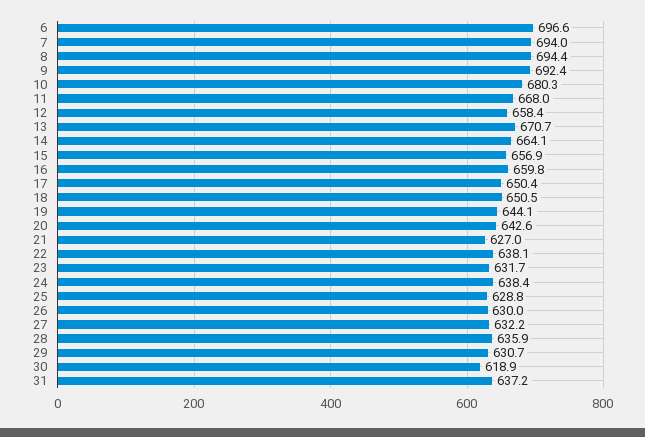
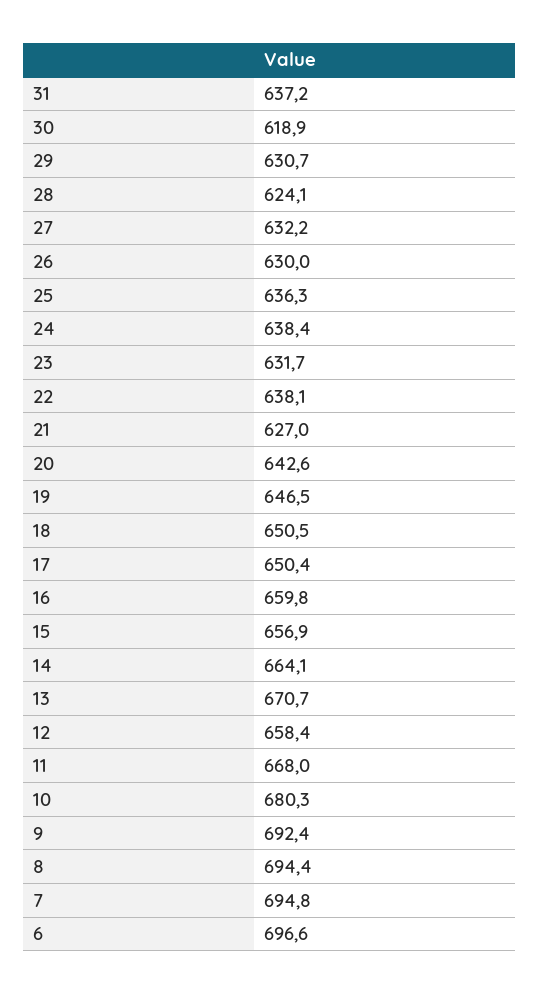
7: 694 -> 694.8
19: 644.1 -> 646.5
25: 628.8 -> 636.3
28: 635.9 -> 624.1

